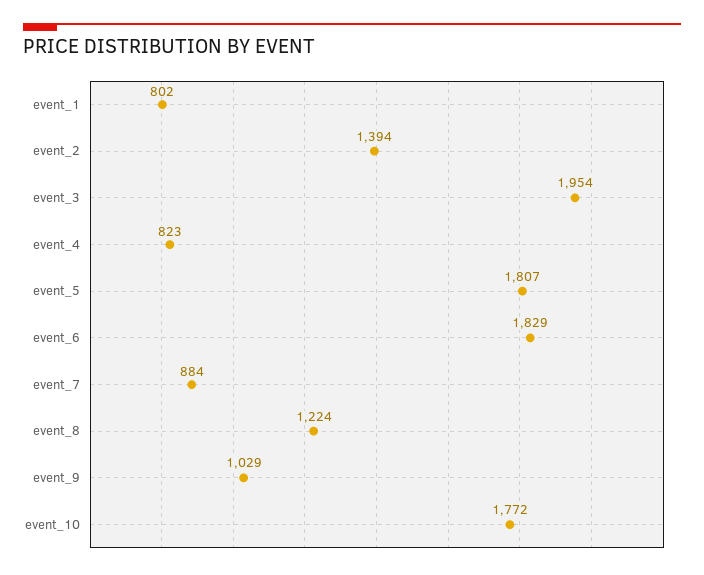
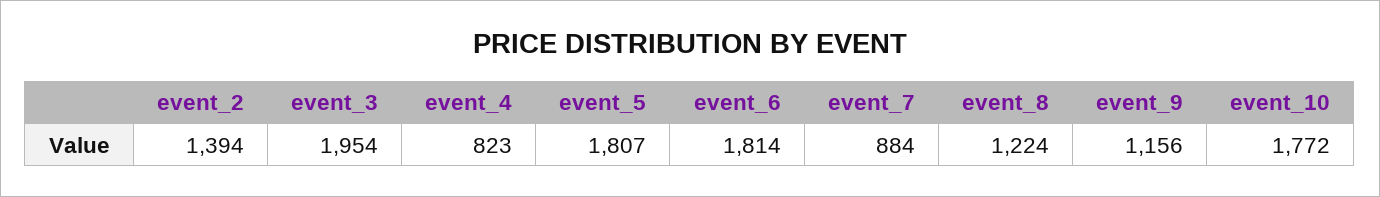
event_1: 802 -> none
event_6: 1829 -> 1814
event_9: 1029 -> 1156

